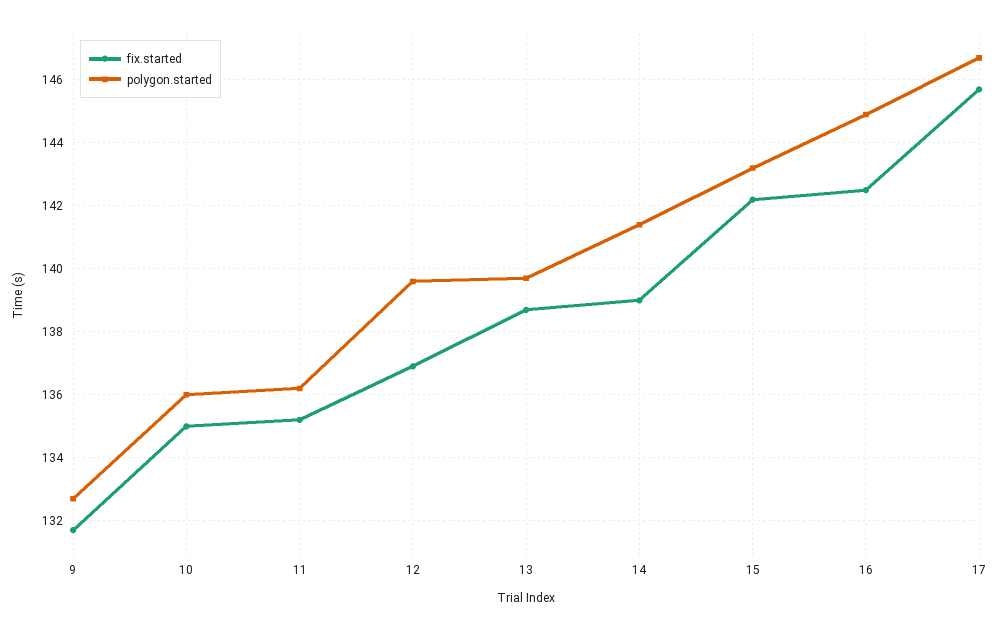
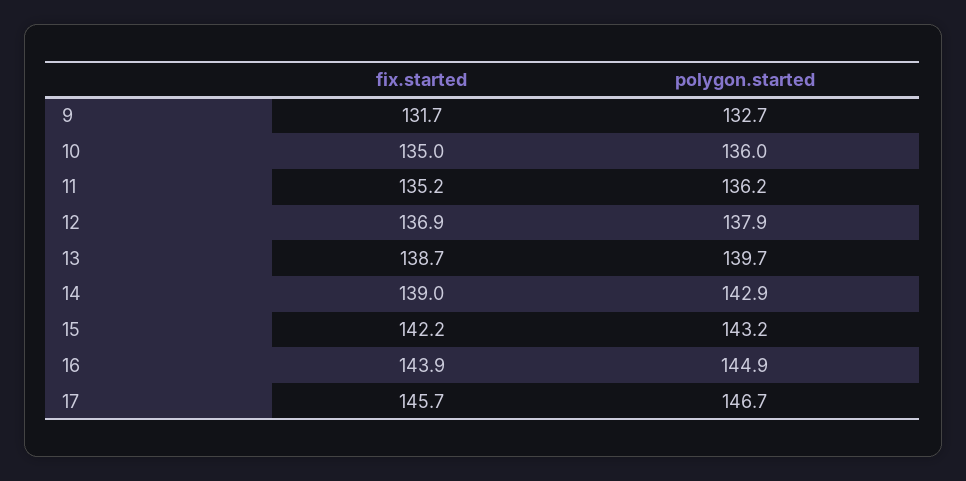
polygon.started, 12: 139.5 -> 137.9
polygon.started, 14: 141.5 -> 142.9
fix.started, 16: 142.5 -> 143.9

